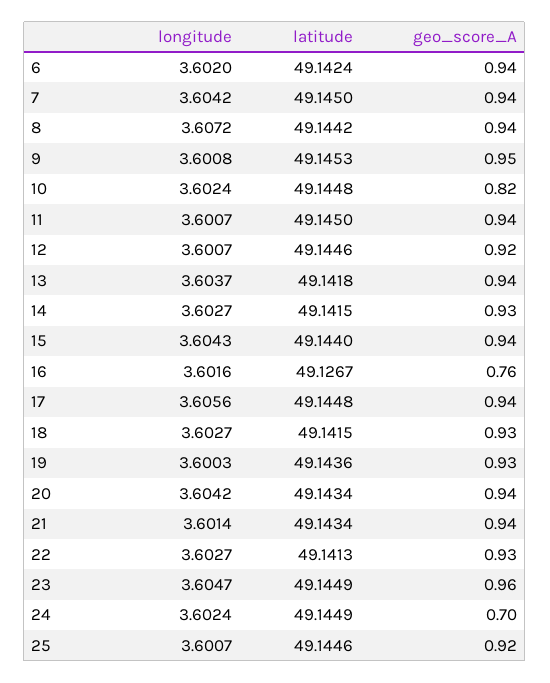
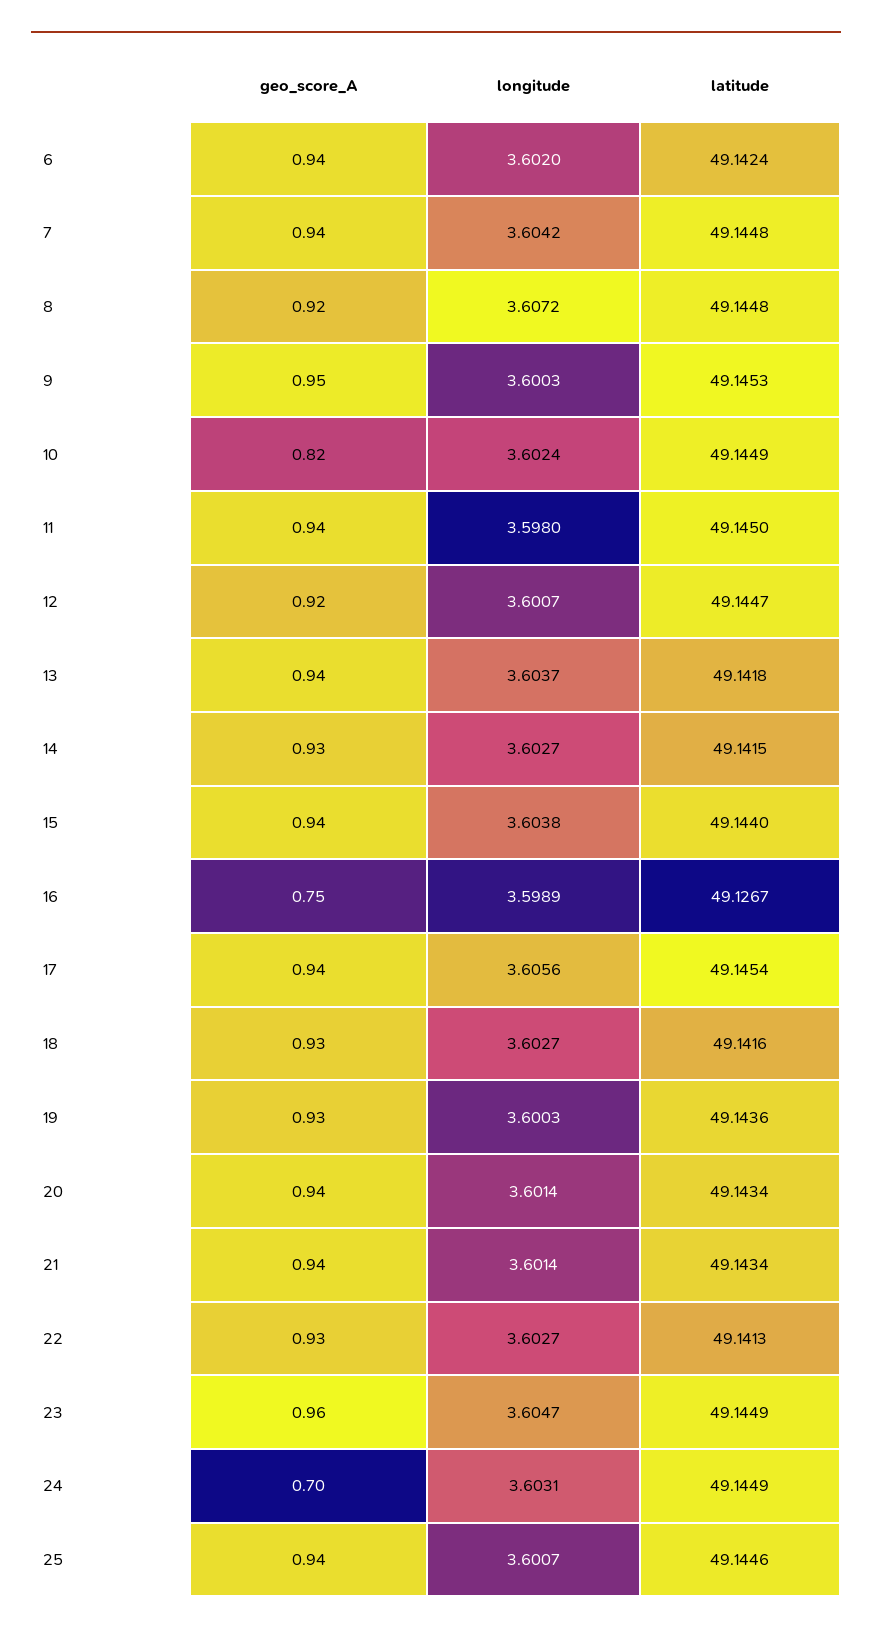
latitude, 7: 49.145 -> 49.1448
latitude, 8: 49.1442 -> 49.1448
geo_score_A, 8: 0.94 -> 0.92
longitude, 9: 3.6008 -> 3.6003
latitude, 10: 49.1448 -> 49.1449
longitude, 11: 3.6007 -> 3.598
latitude, 12: 49.1446 -> 49.1447
longitude, 15: 3.6043 -> 3.6038
longitude, 16: 3.6016 -> 3.5989
geo_score_A, 16: 0.76 -> 0.75
latitude, 17: 49.1448 -> 49.1454
latitude, 18: 49.1415 -> 49.1416
longitude, 20: 3.6042 -> 3.6014
longitude, 24: 3.6024 -> 3.6031
geo_score_A, 25: 0.92 -> 0.94

